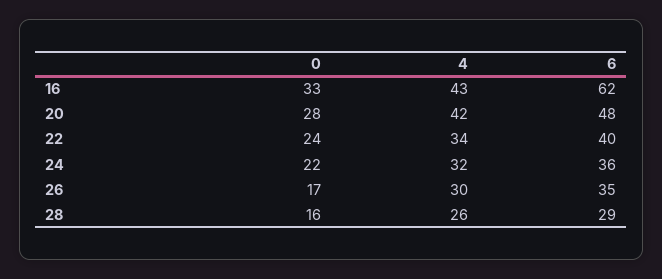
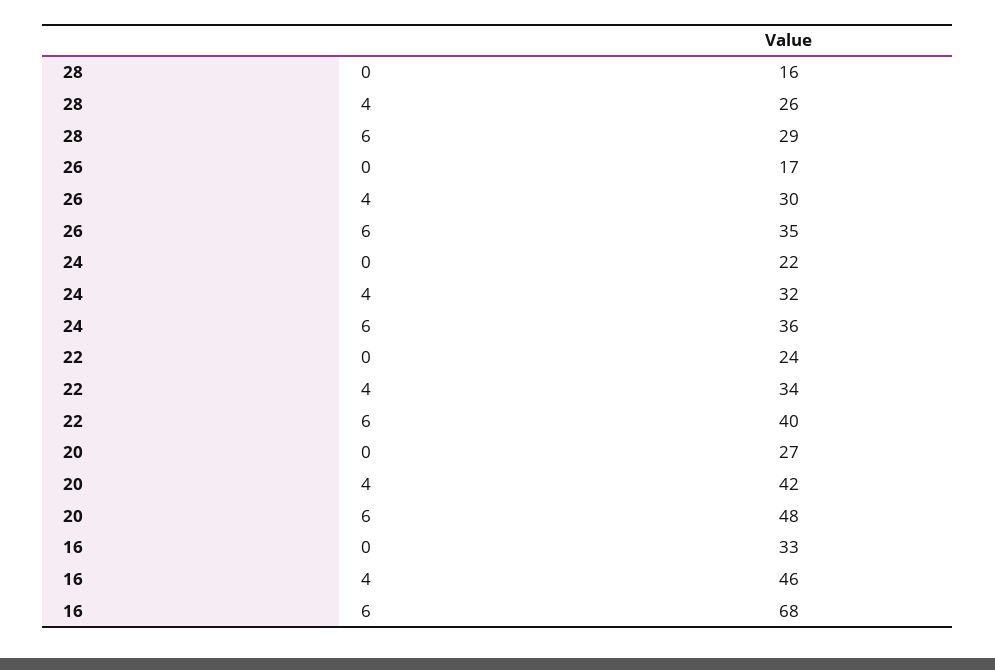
4, 16: 43 -> 46
6, 16: 62 -> 68
0, 20: 28 -> 27

